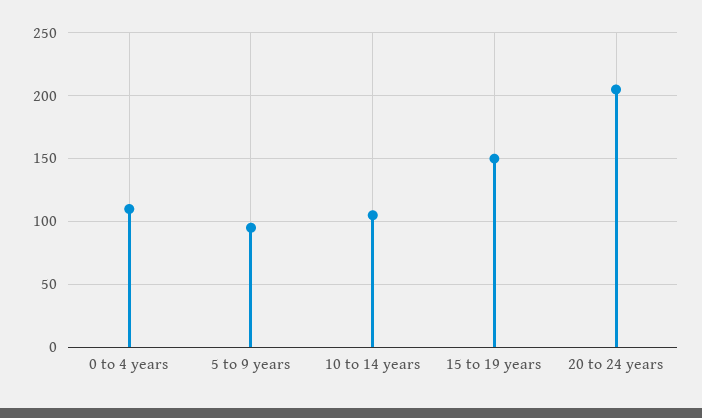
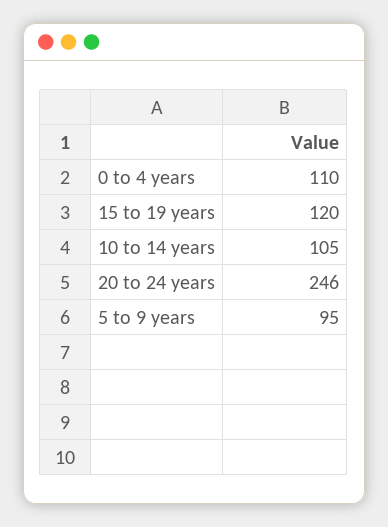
15 to 19 years: 150 -> 120
20 to 24 years: 205 -> 246

